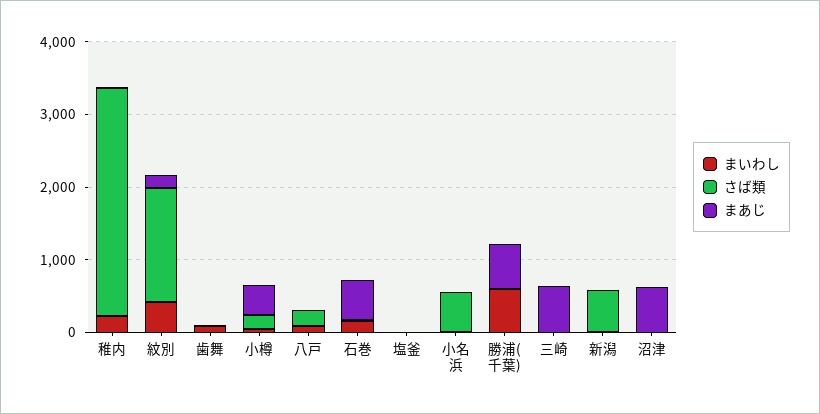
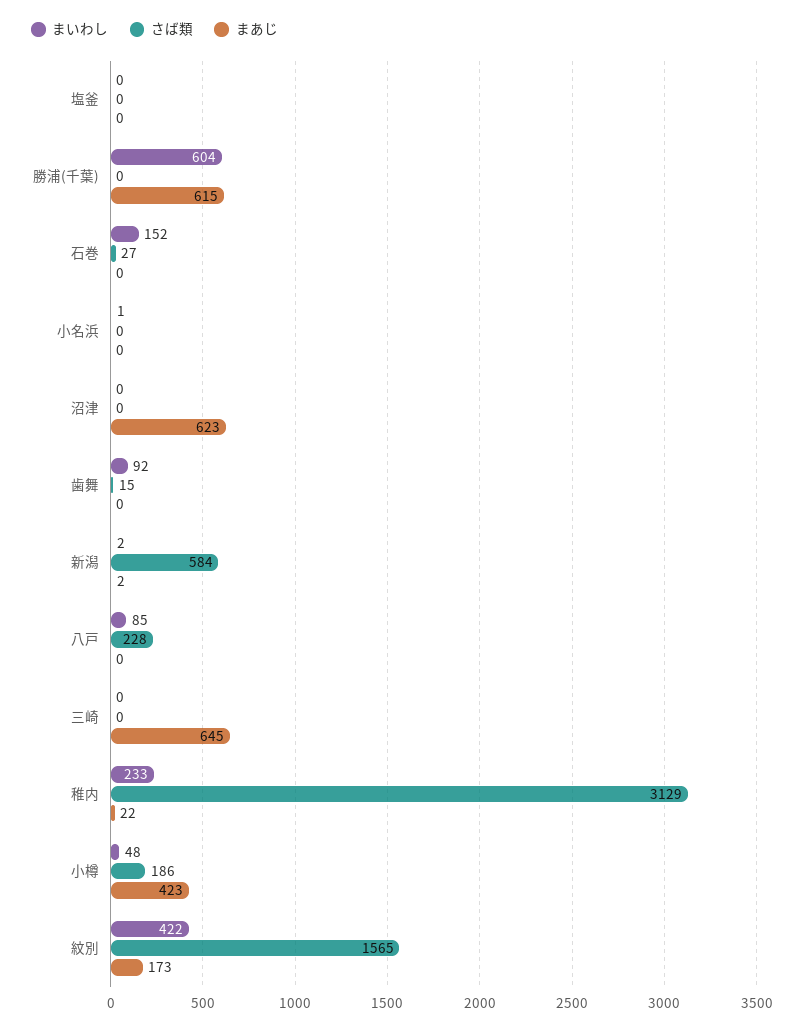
まあじ, 石巻: 600 -> 0
さば類, 小名浜: 600 -> 0

